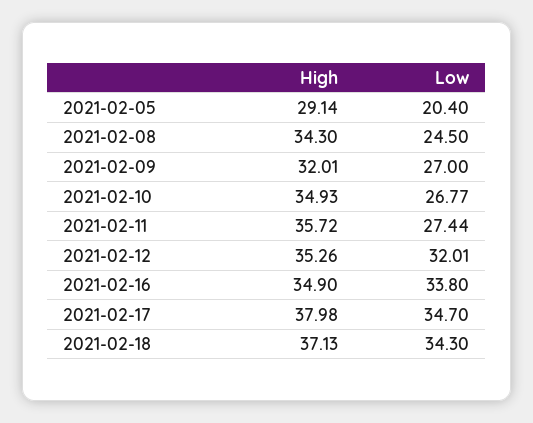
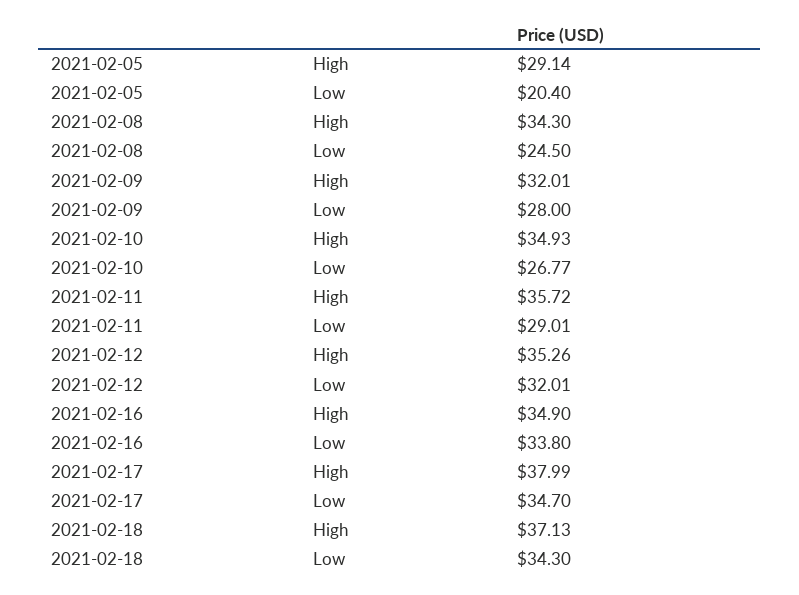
Low, 2021-02-09: 27 -> 28
Low, 2021-02-11: 27.44 -> 29.01
High, 2021-02-17: 37.98 -> 37.99

